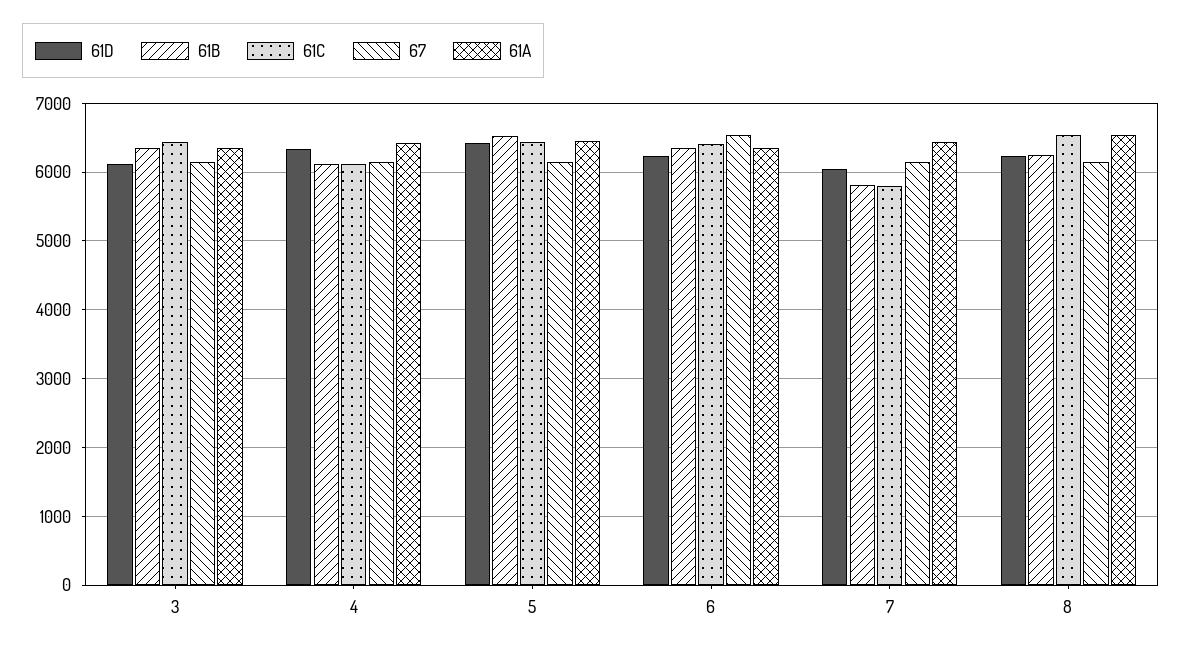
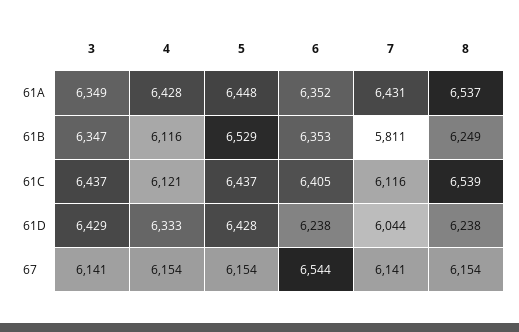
61D, 3: 6100 -> 6429
61C, 7: 5800 -> 6116

